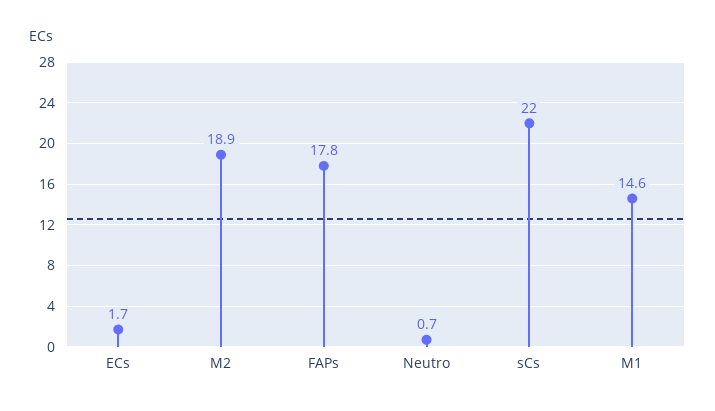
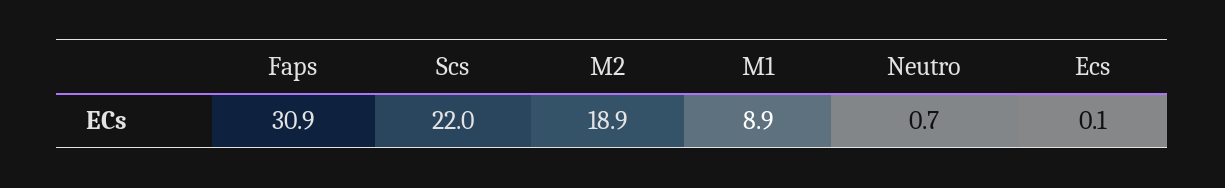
ECs: 1.7 -> 0.1
FAPs: 17.8 -> 30.9
M1: 14.6 -> 8.9

